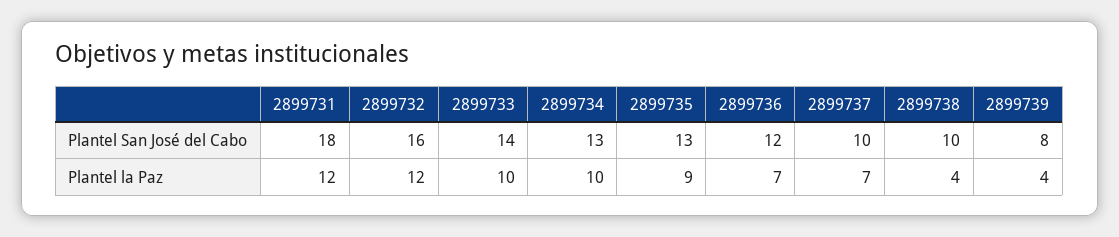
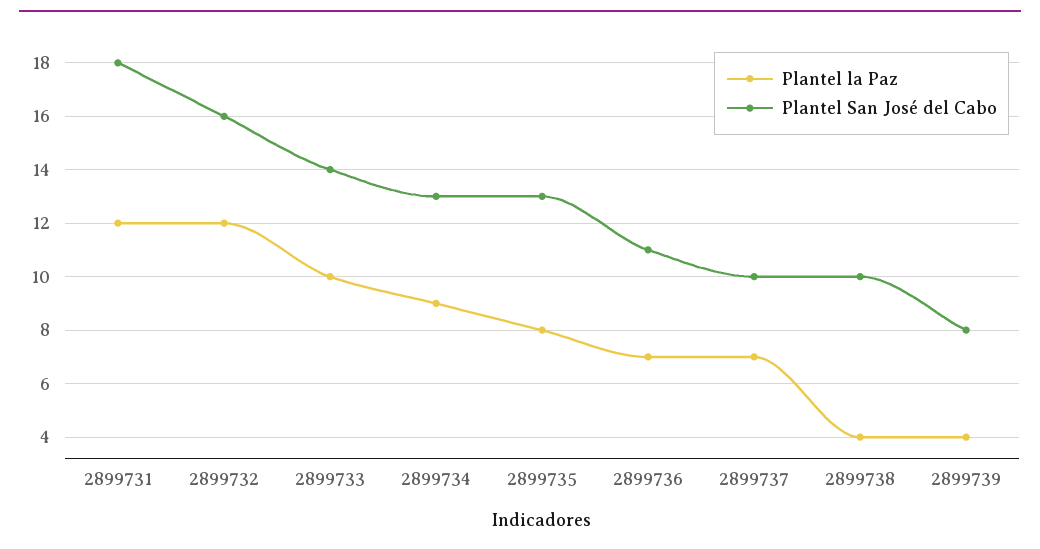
Plantel San José del Cabo, 2899736: 12 -> 11
Plantel la Paz, 2899734: 10 -> 9
Plantel la Paz, 2899735: 9 -> 8

